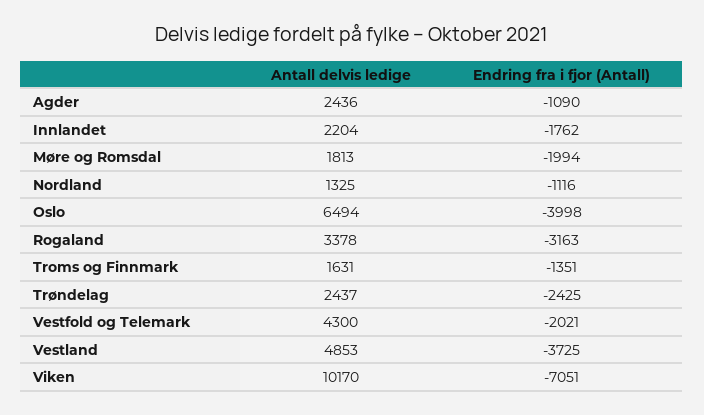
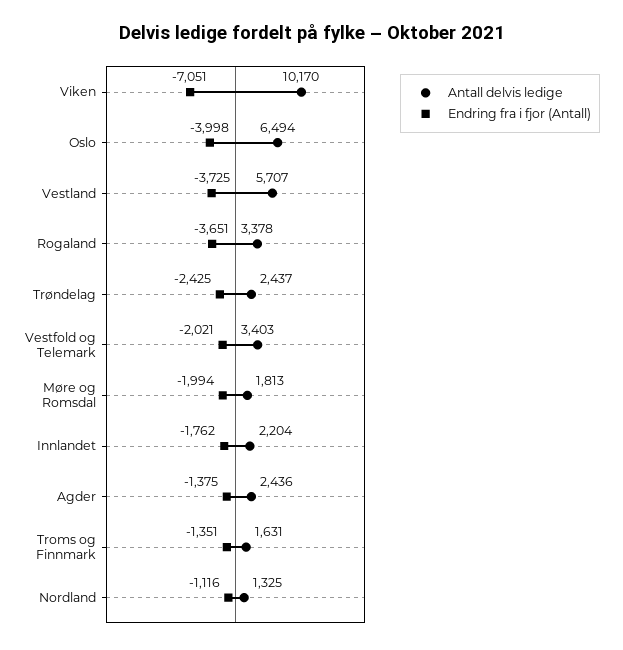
Endring fra i fjor (Antall), Agder: -1090 -> -1375
Endring fra i fjor (Antall), Rogaland: -3163 -> -3651
Antall delvis ledige, Vestfold og Telemark: 4300 -> 3403
Antall delvis ledige, Vestland: 4853 -> 5707

